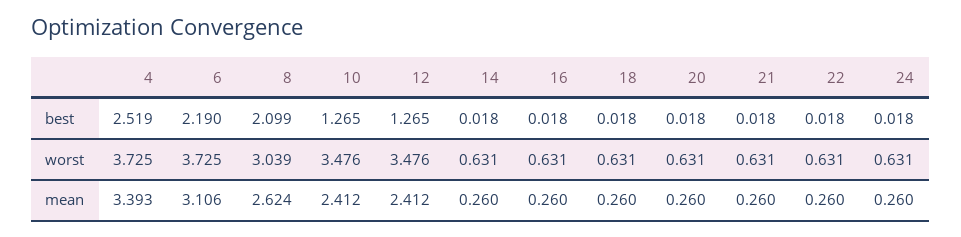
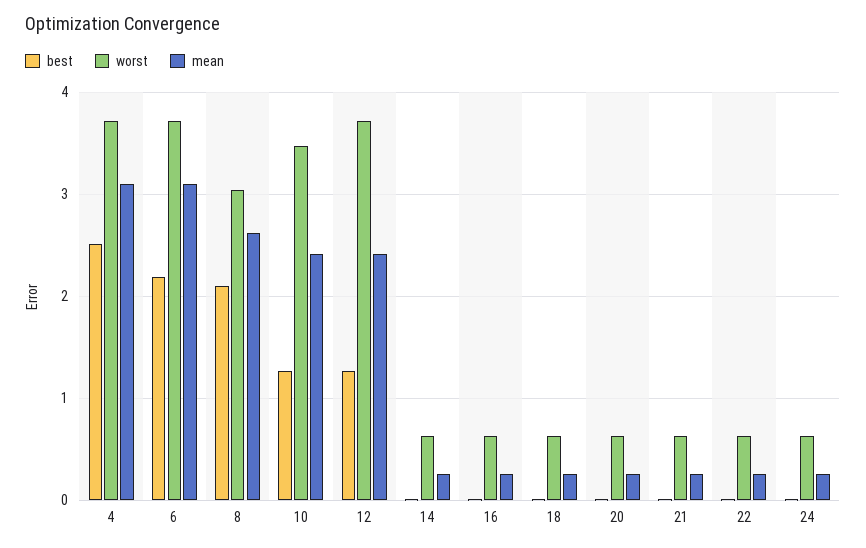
worst, 12: 3.476 -> 3.7
mean, 4: 3.393 -> 3.1

